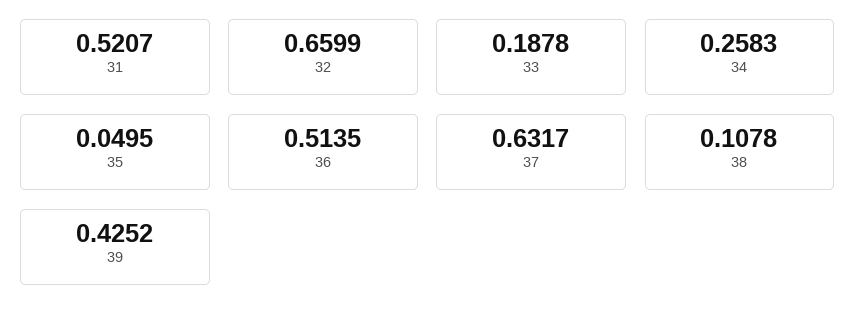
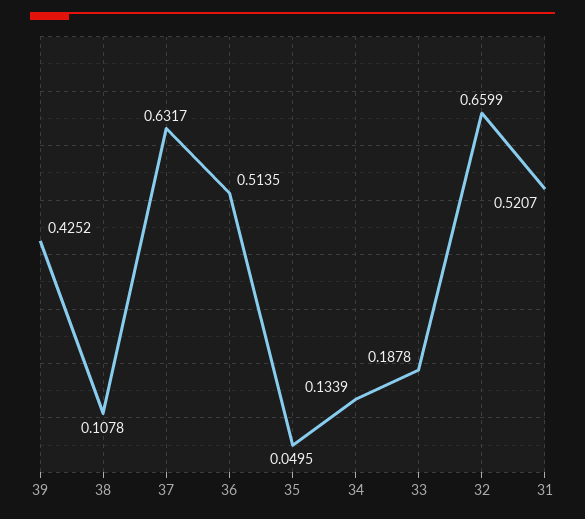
34: 0.2583 -> 0.1339

